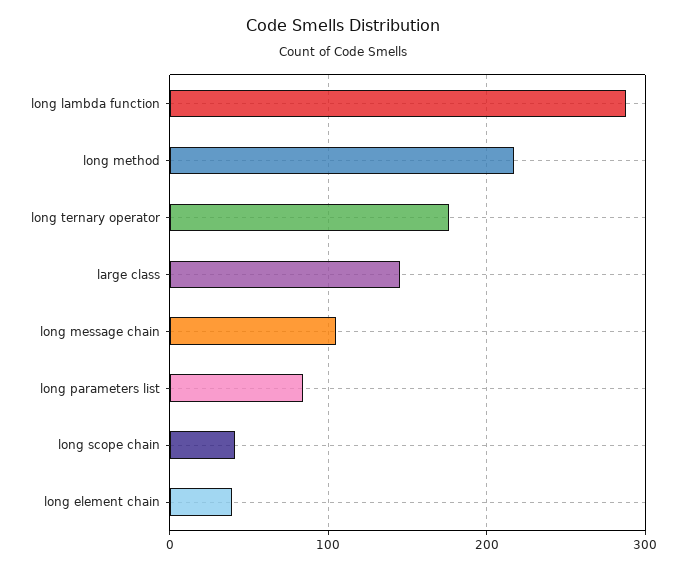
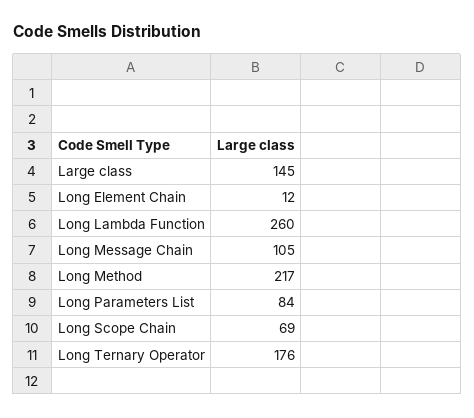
long lambda function: 290 -> 260
long scope chain: 40 -> 69
long element chain: 40 -> 12

